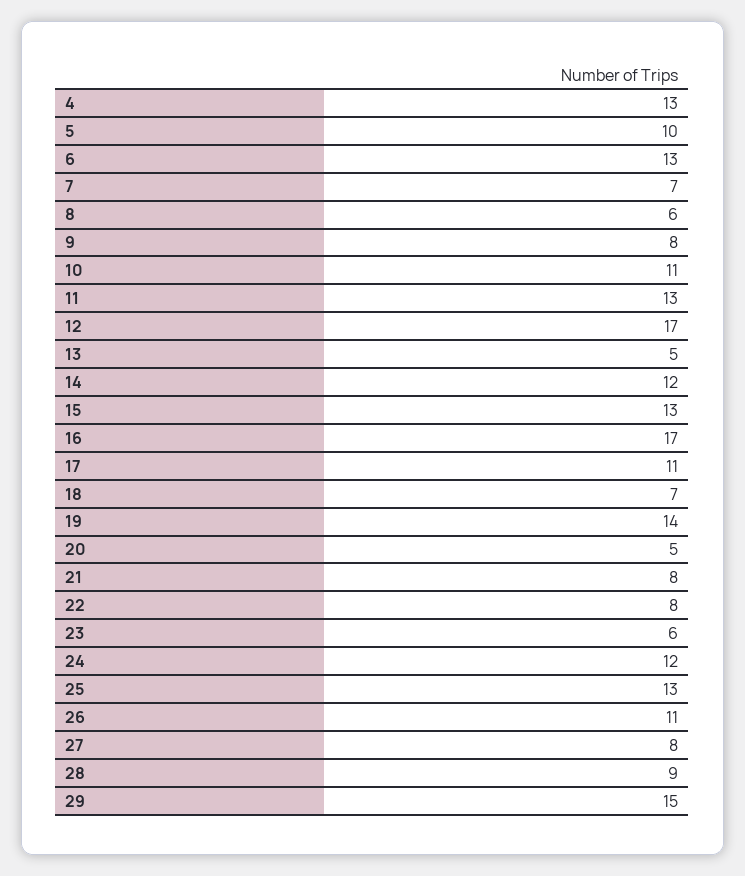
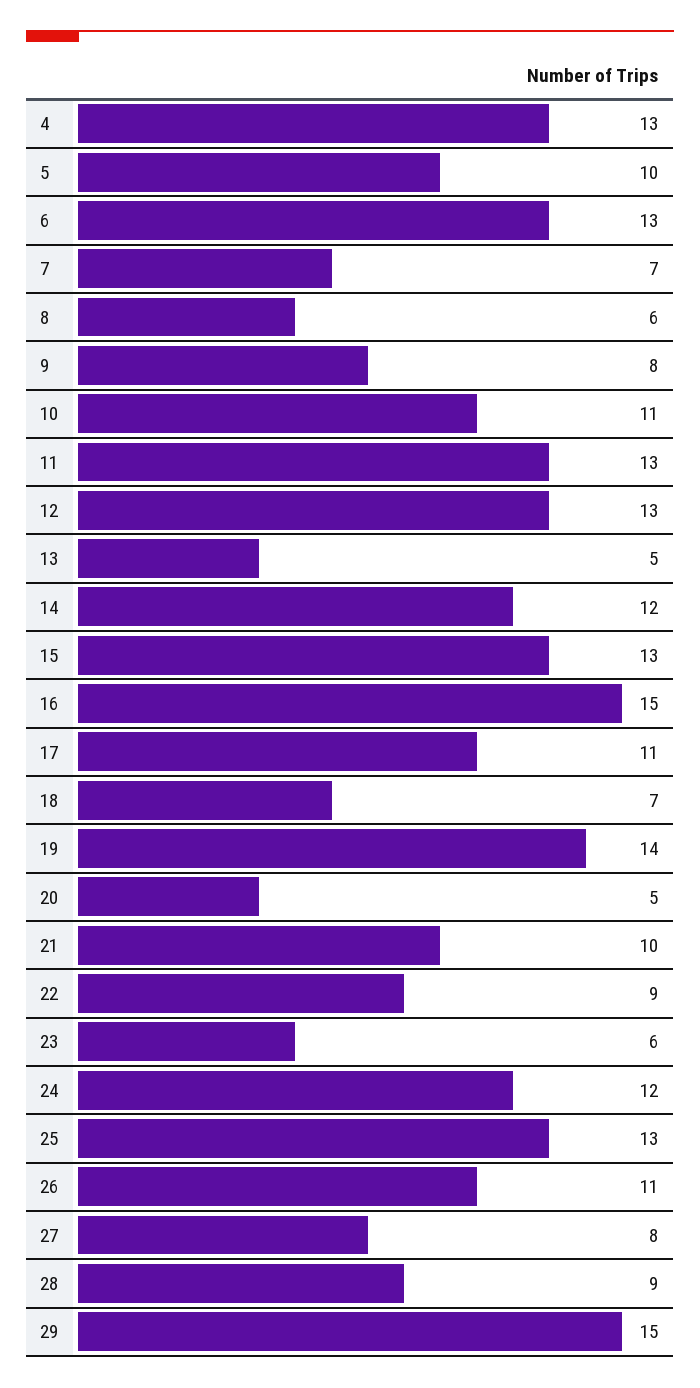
12: 17 -> 13
16: 17 -> 15
21: 8 -> 10
22: 8 -> 9

